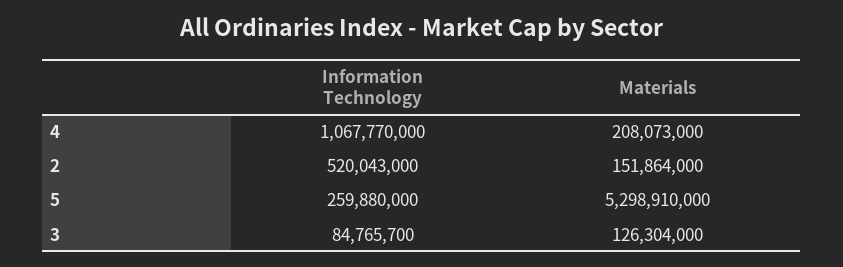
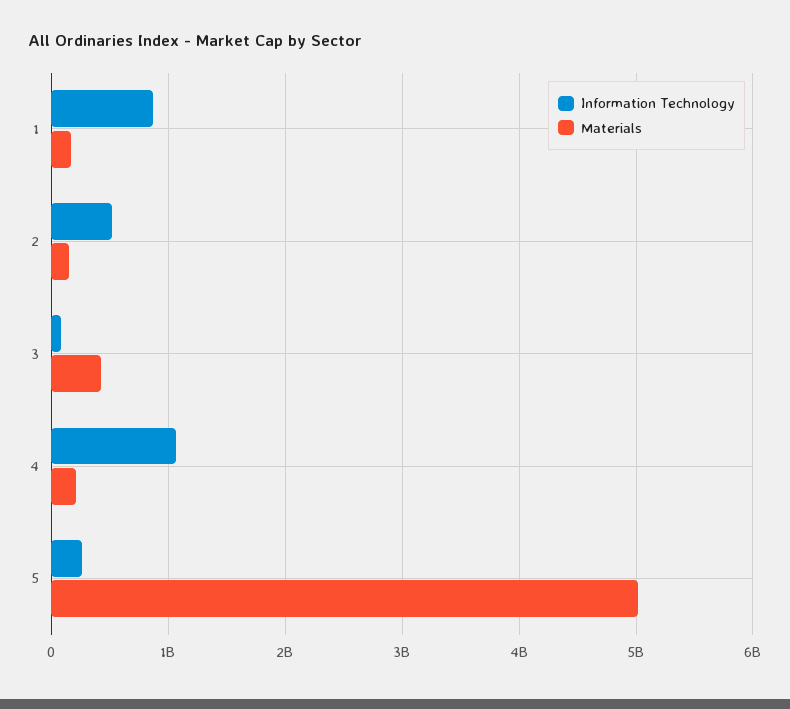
Materials, 5: 5298910000 -> 5000000000
Materials, 3: 126304000 -> 400000000
Information Technology, 1: none -> 900000000
Materials, 1: none -> 200000000

